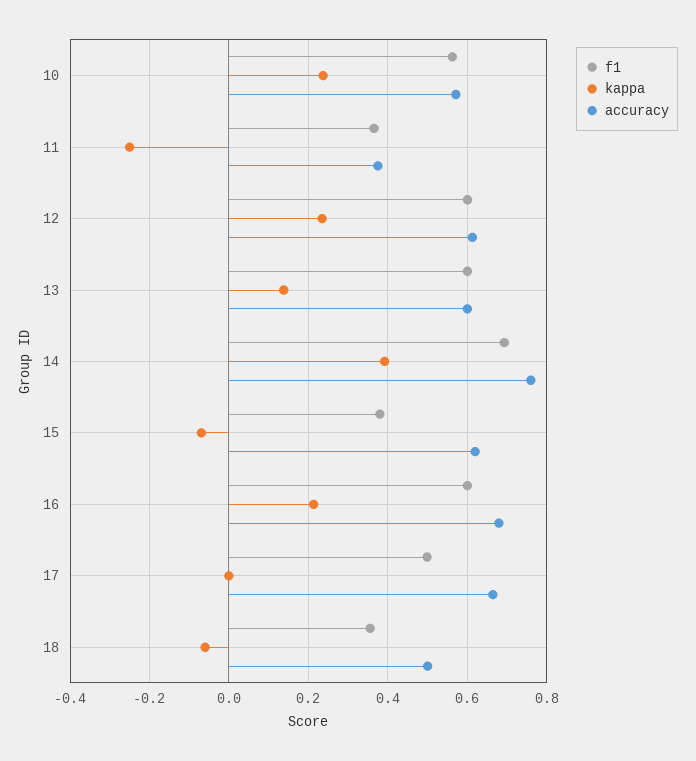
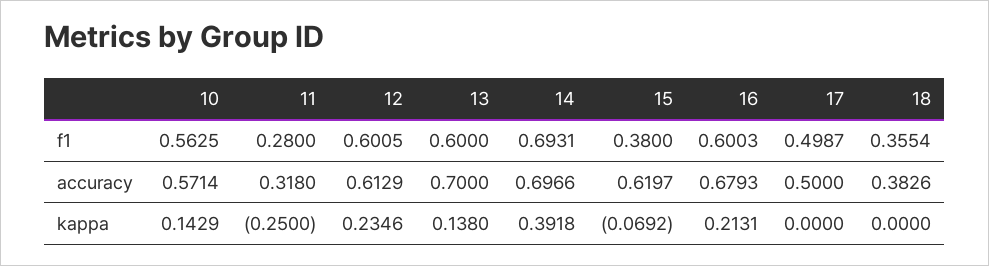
kappa, 10: 0.24 -> 0.1429
f1, 11: 0.36 -> 0.28
accuracy, 11: 0.38 -> 0.318
accuracy, 13: 0.6 -> 0.7
accuracy, 14: 0.76 -> 0.6966
accuracy, 17: 0.66 -> 0.5
kappa, 18: -0.06 -> 0
accuracy, 18: 0.5 -> 0.3826

